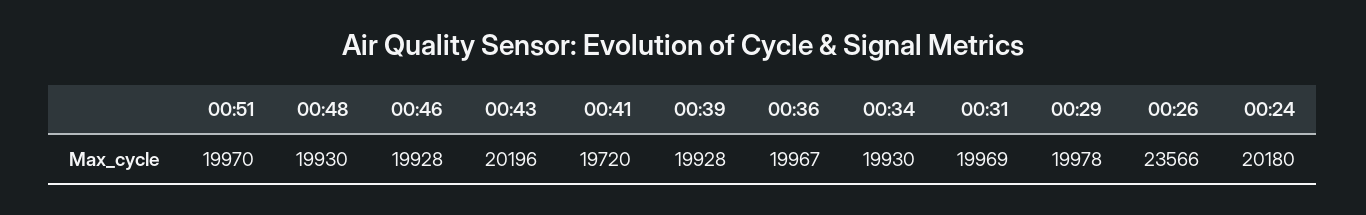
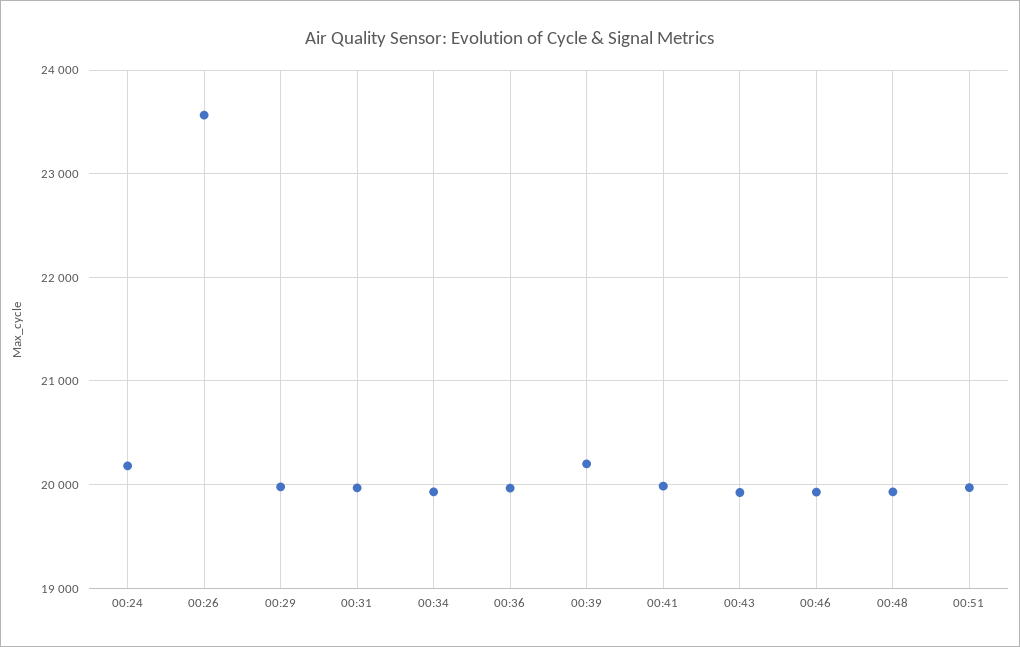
00:43: 20196 -> 19900
00:41: 19720 -> 20000
00:39: 19928 -> 20200

